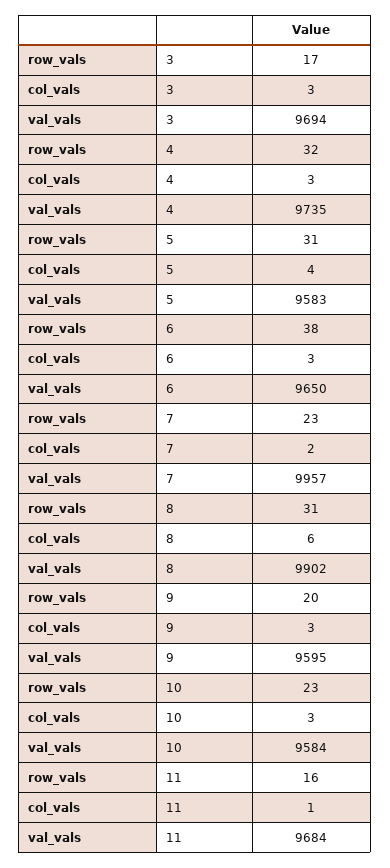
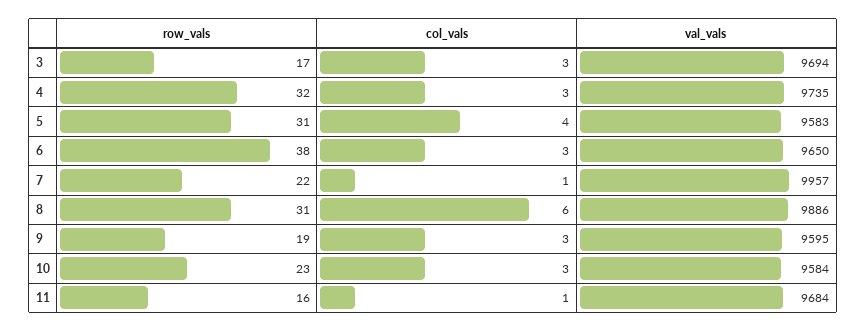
row_vals, 7: 23 -> 22
col_vals, 7: 2 -> 1
val_vals, 8: 9902 -> 9886
row_vals, 9: 20 -> 19

